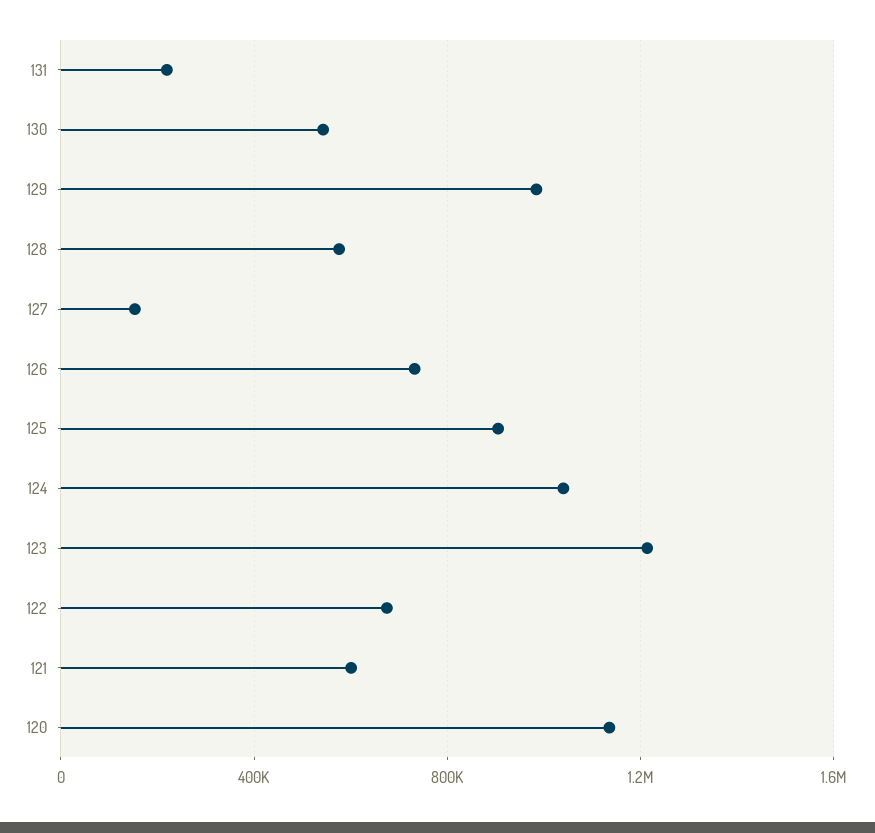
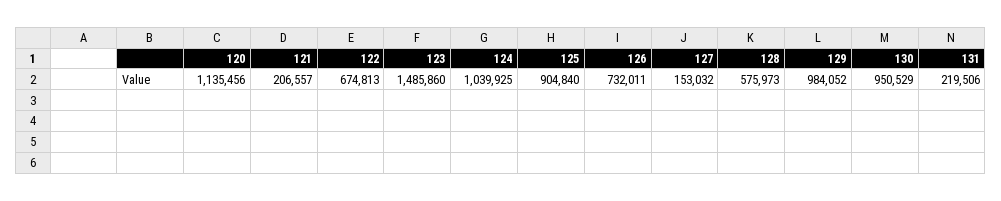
130: 550000 -> 950529
123: 1200000 -> 1485860
121: 600000 -> 206557

